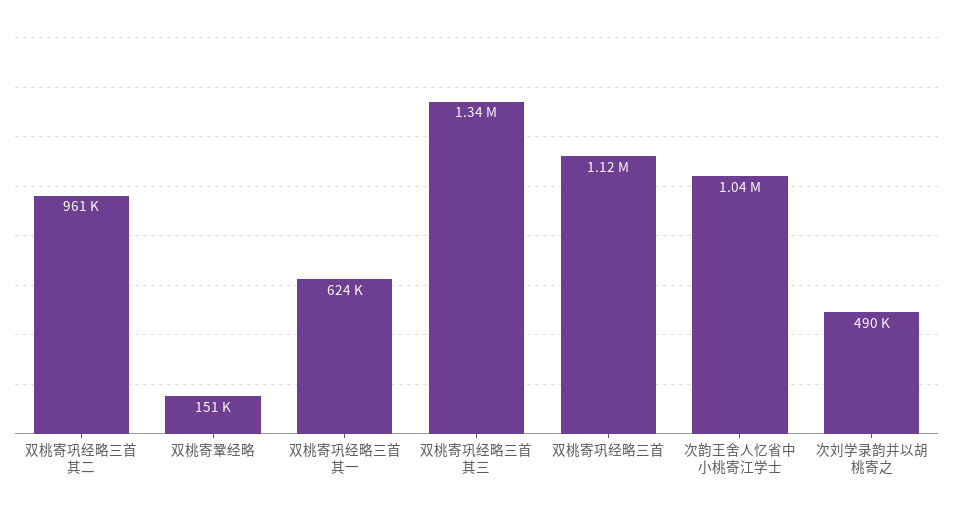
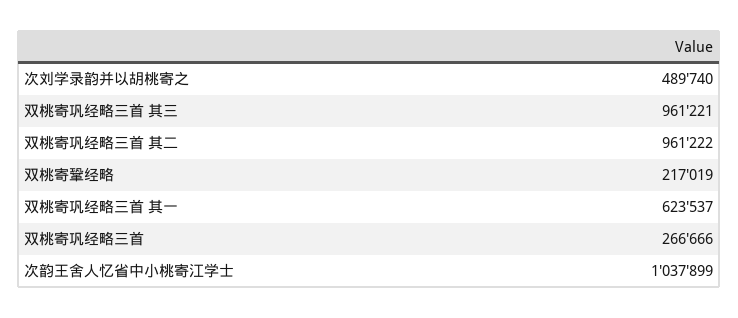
双桃寄鞏经略: 151000 -> 217019
双桃寄巩经略三首 其三: 1340000 -> 961221
双桃寄巩经略三首: 1120000 -> 266666

